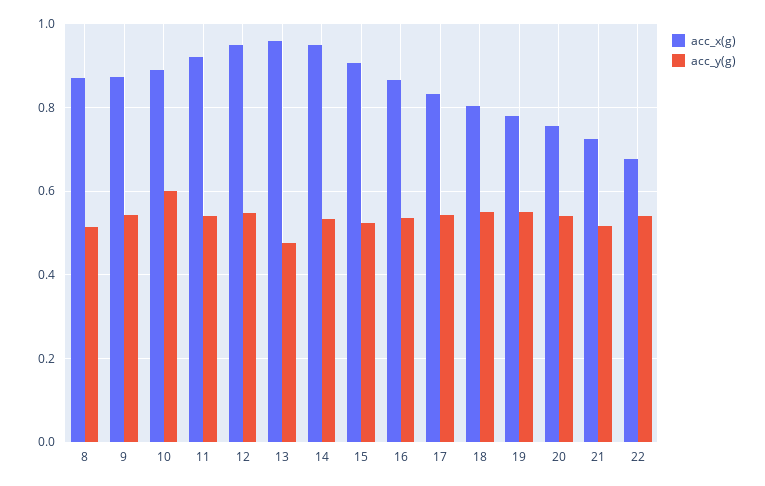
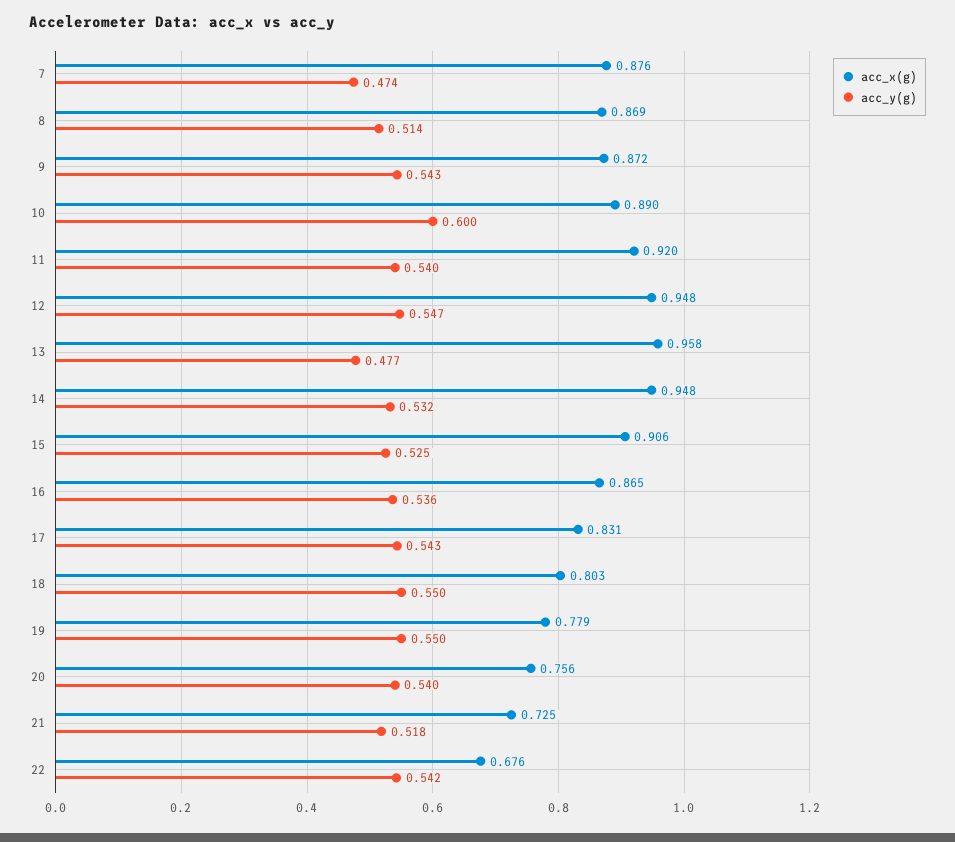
acc_x(g), 7: none -> 0.876
acc_y(g), 7: none -> 0.474

